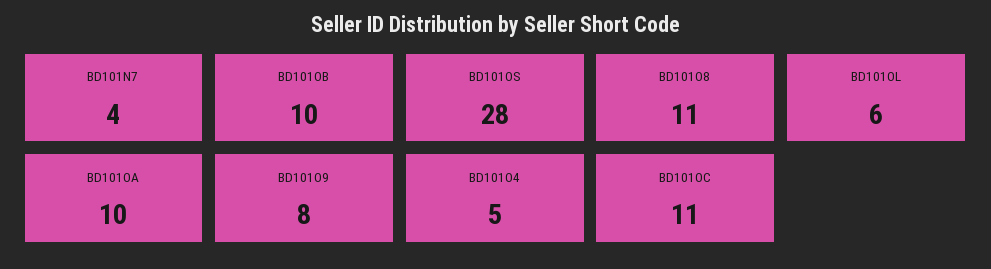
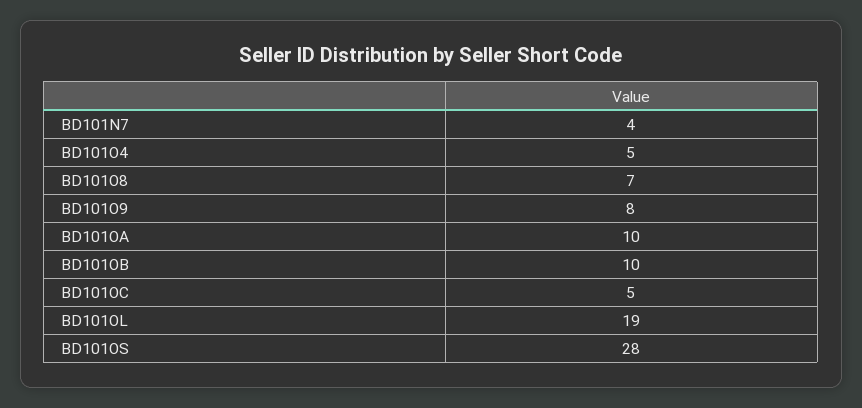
BD101O8: 11 -> 7
BD101OL: 6 -> 19
BD101OC: 11 -> 5

